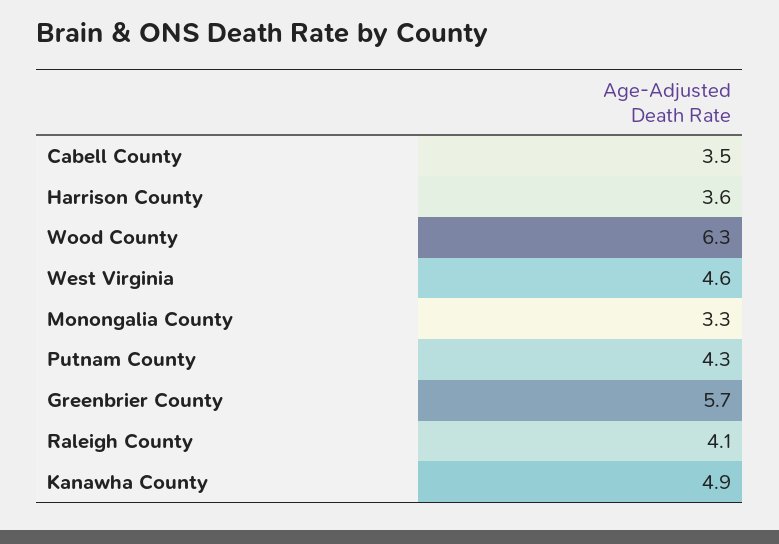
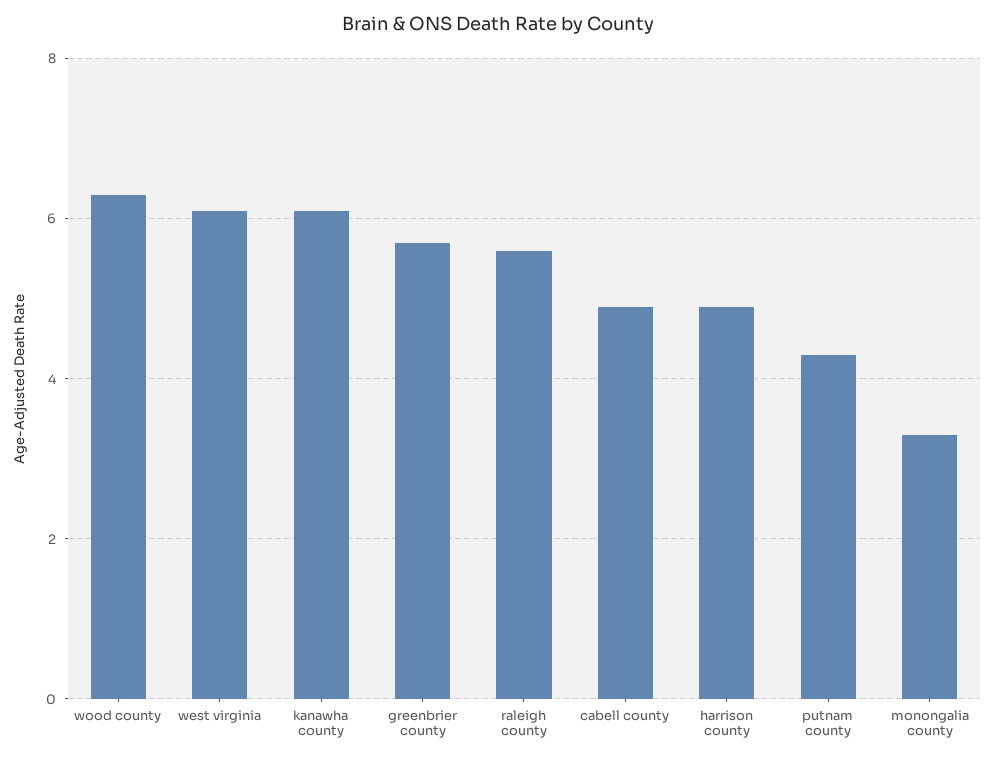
Cabell County: 3.5 -> 5
Harrison County: 3.6 -> 5
West Virginia: 4.6 -> 6
Raleigh County: 4.1 -> 5.5
Kanawha County: 4.9 -> 6

